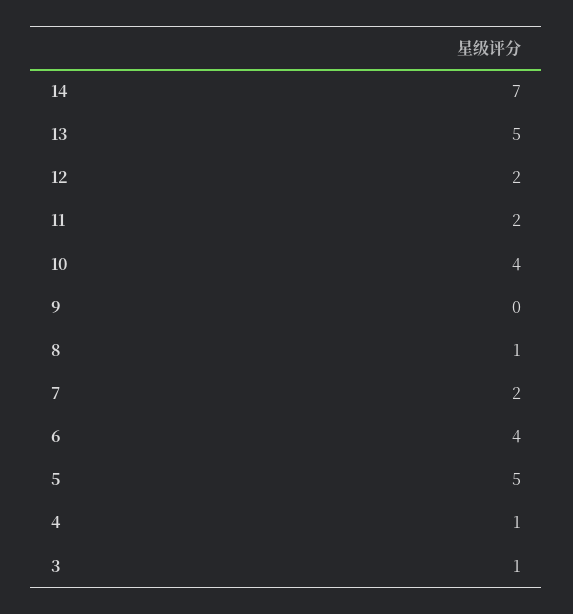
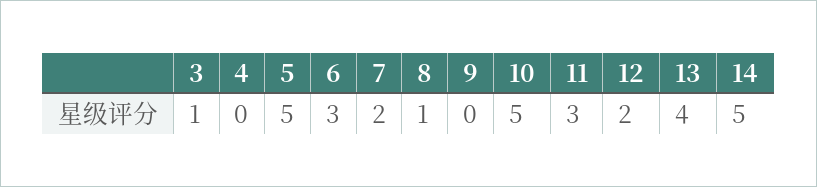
14: 7 -> 5
13: 5 -> 4
11: 2 -> 3
10: 4 -> 5
6: 4 -> 3
4: 1 -> 0

